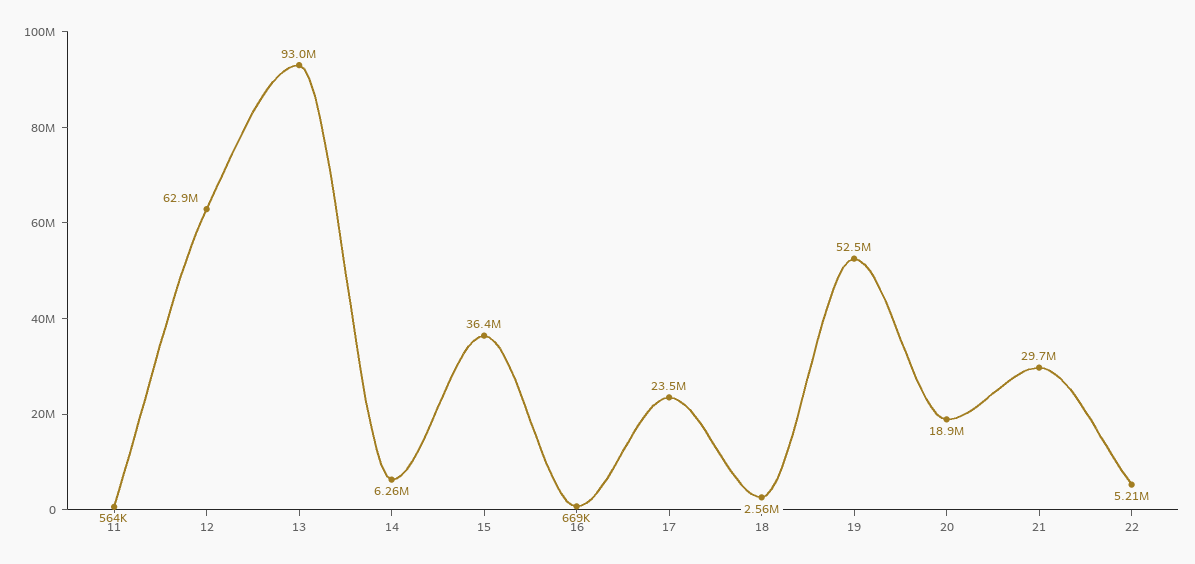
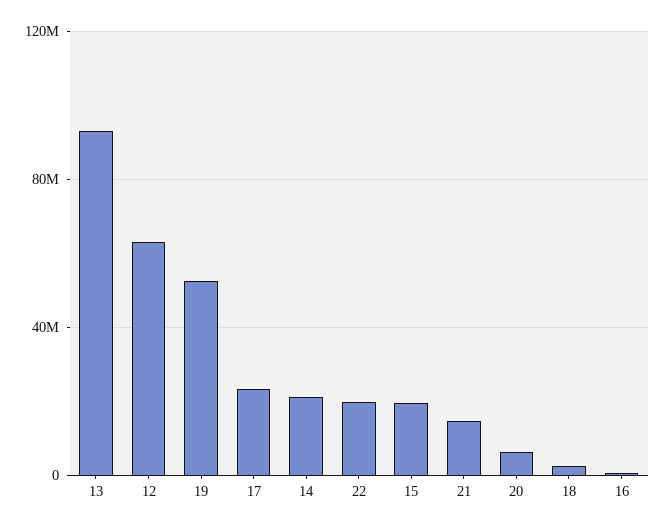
11: 564000 -> none
14: 6260000 -> 20000000
15: 36400000 -> 20000000
20: 18900000 -> 5000000
21: 29700000 -> 15000000
22: 5210000 -> 20000000

